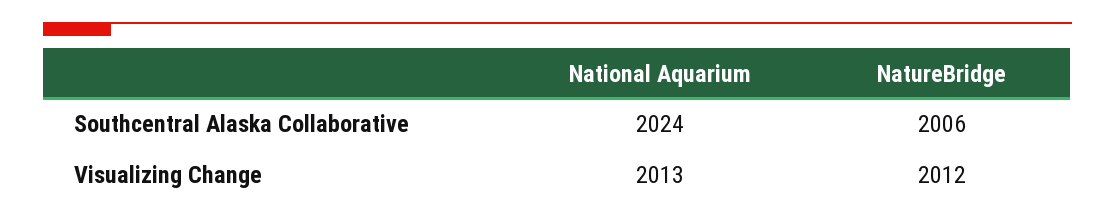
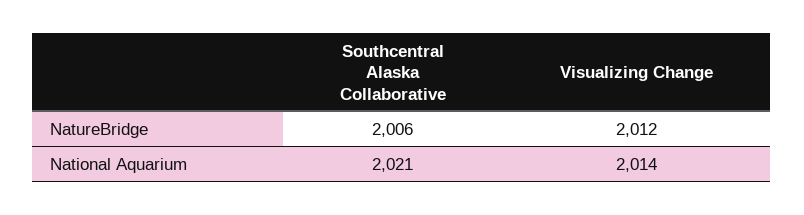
National Aquarium, Southcentral Alaska Collaborative: 2024 -> 2021
National Aquarium, Visualizing Change: 2013 -> 2014

